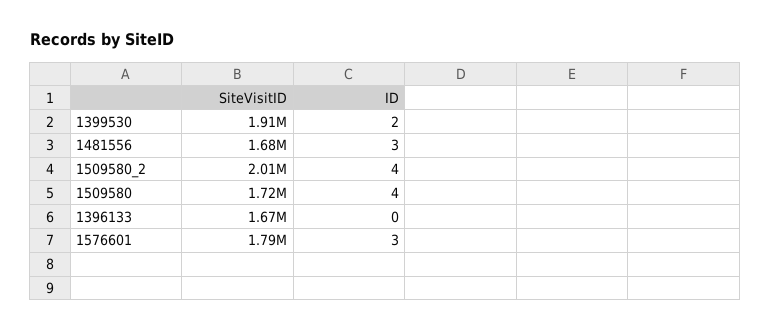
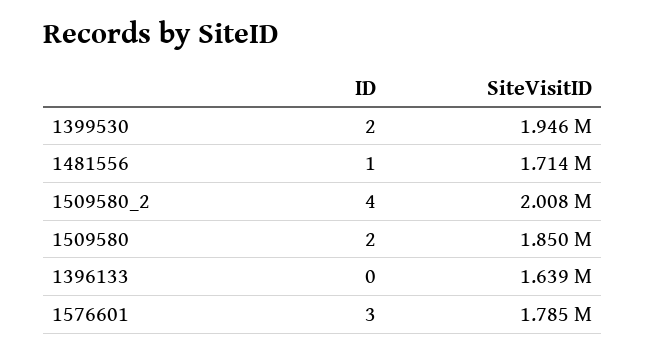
SiteVisitID, 1399530: 1910000 -> 1946000
SiteVisitID, 1481556: 1680000 -> 1714000
ID, 1481556: 3 -> 1
SiteVisitID, 1509580: 1720000 -> 1850000
ID, 1509580: 4 -> 2
SiteVisitID, 1396133: 1670000 -> 1639000

